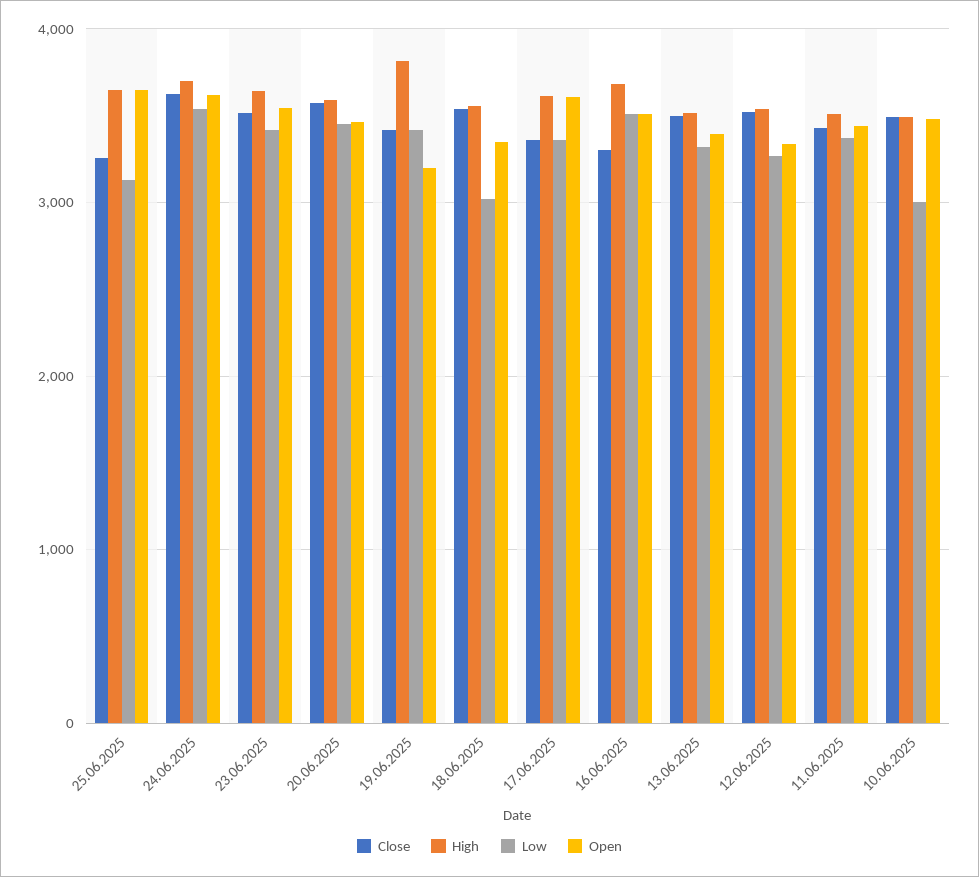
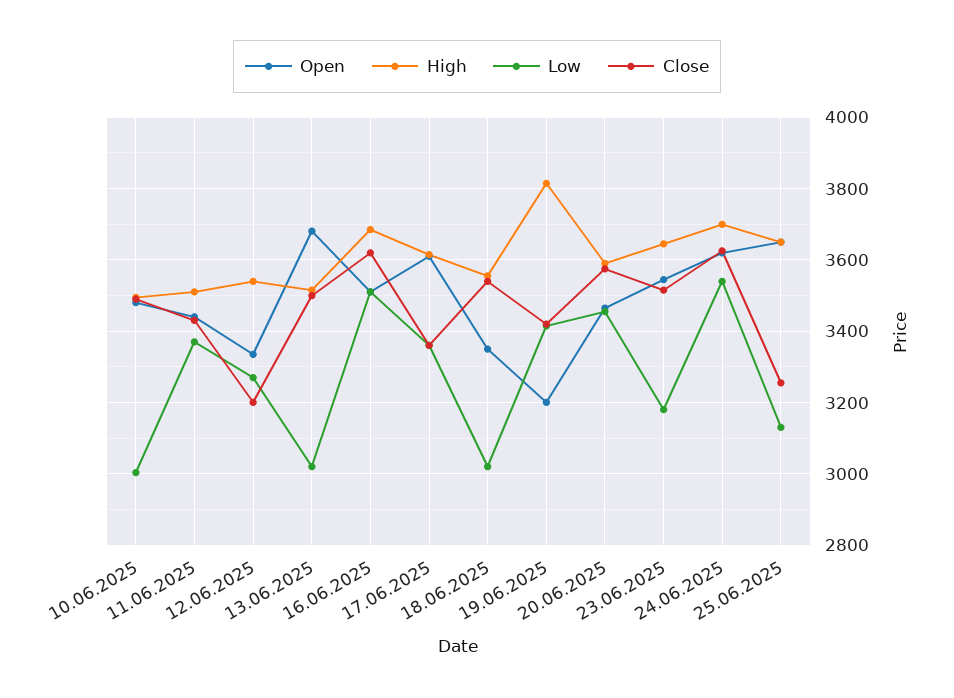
Low, 23.06.2025: 3400 -> 3180
Close, 16.06.2025: 3300 -> 3620
Low, 13.06.2025: 3300 -> 3020
Open, 13.06.2025: 3400 -> 3680
Close, 12.06.2025: 3500 -> 3200

